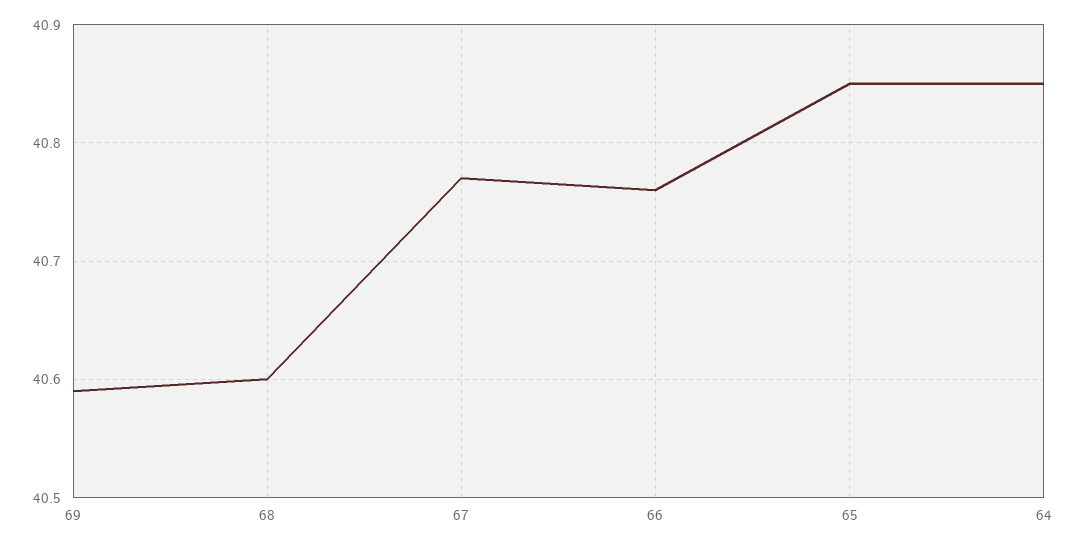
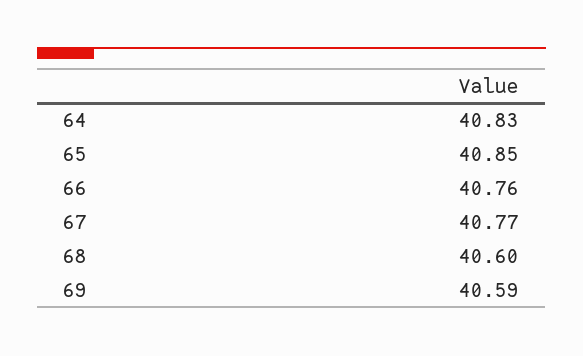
64: 40.85 -> 40.83

